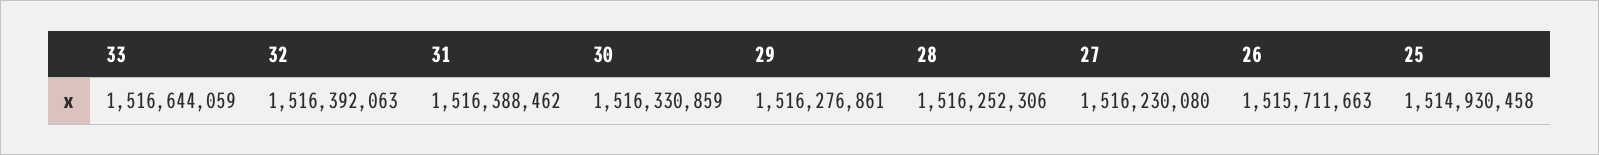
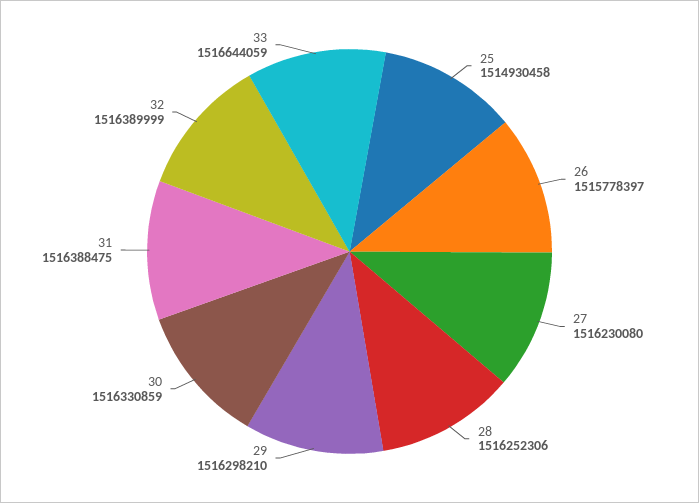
32: 1516392063 -> 1516389999
31: 1516388462 -> 1516388475
29: 1516276861 -> 1516298210
26: 1515711663 -> 1515778397

